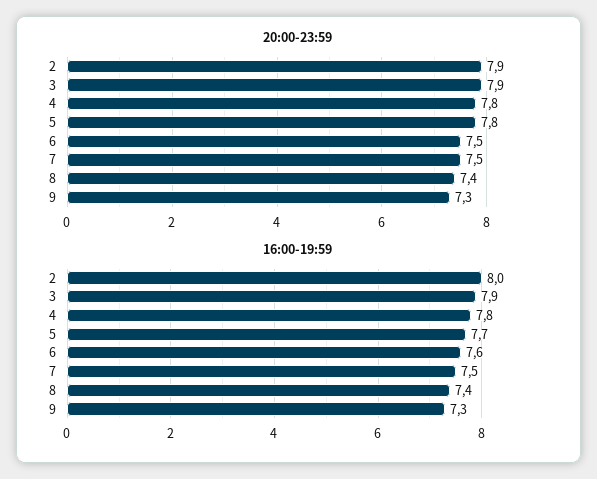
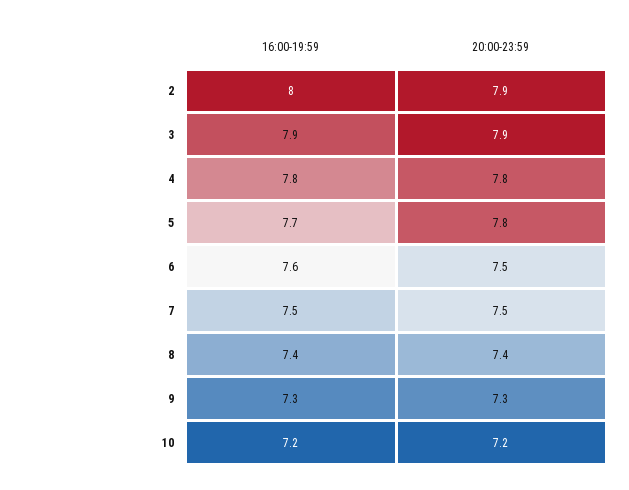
16:00-19:59, 10: none -> 7.2
20:00-23:59, 10: none -> 7.2

